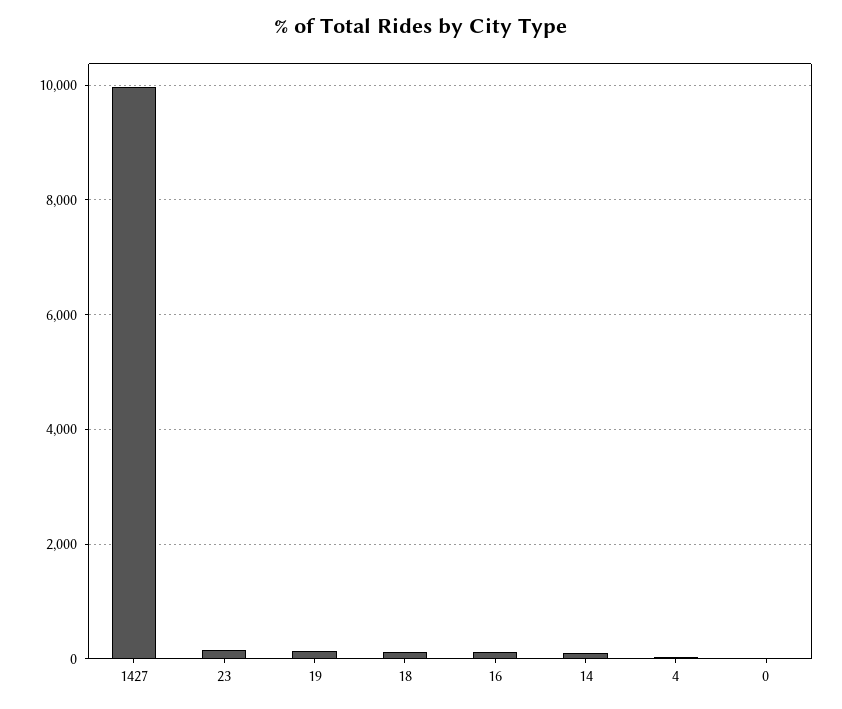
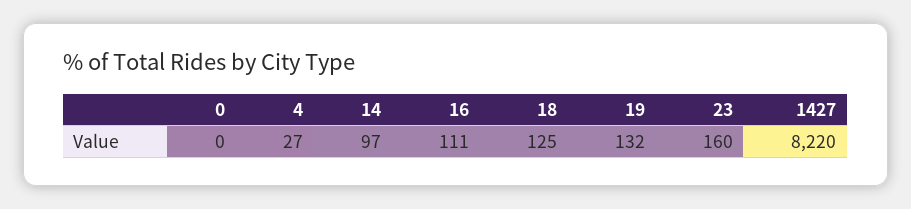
1427: 10000 -> 8220

